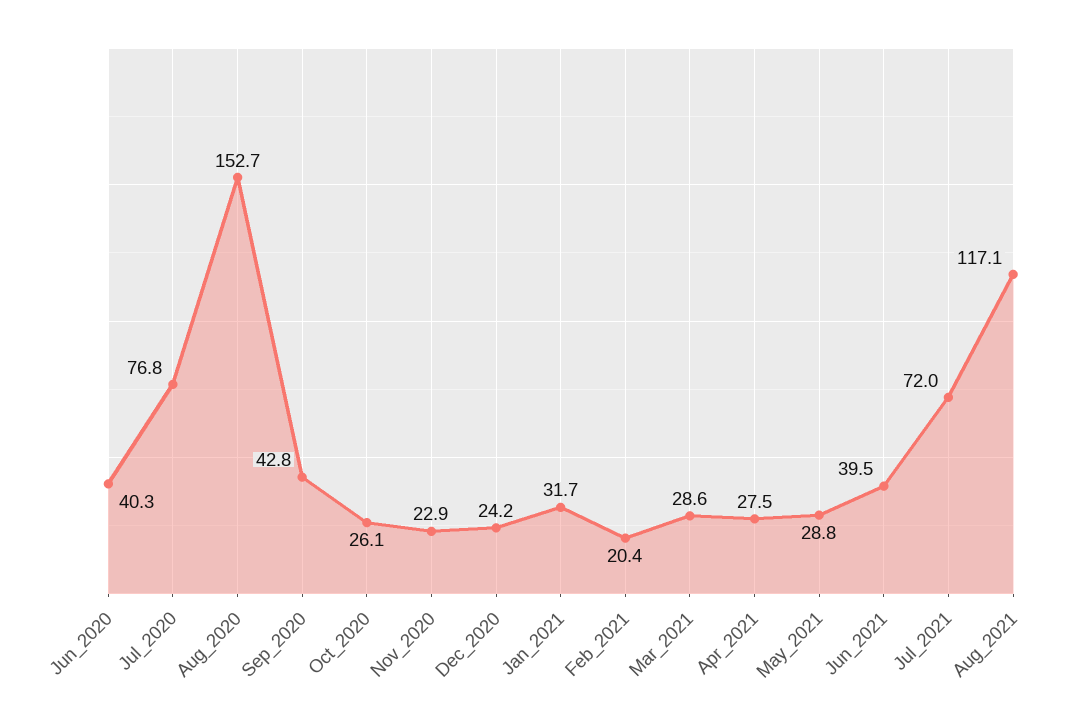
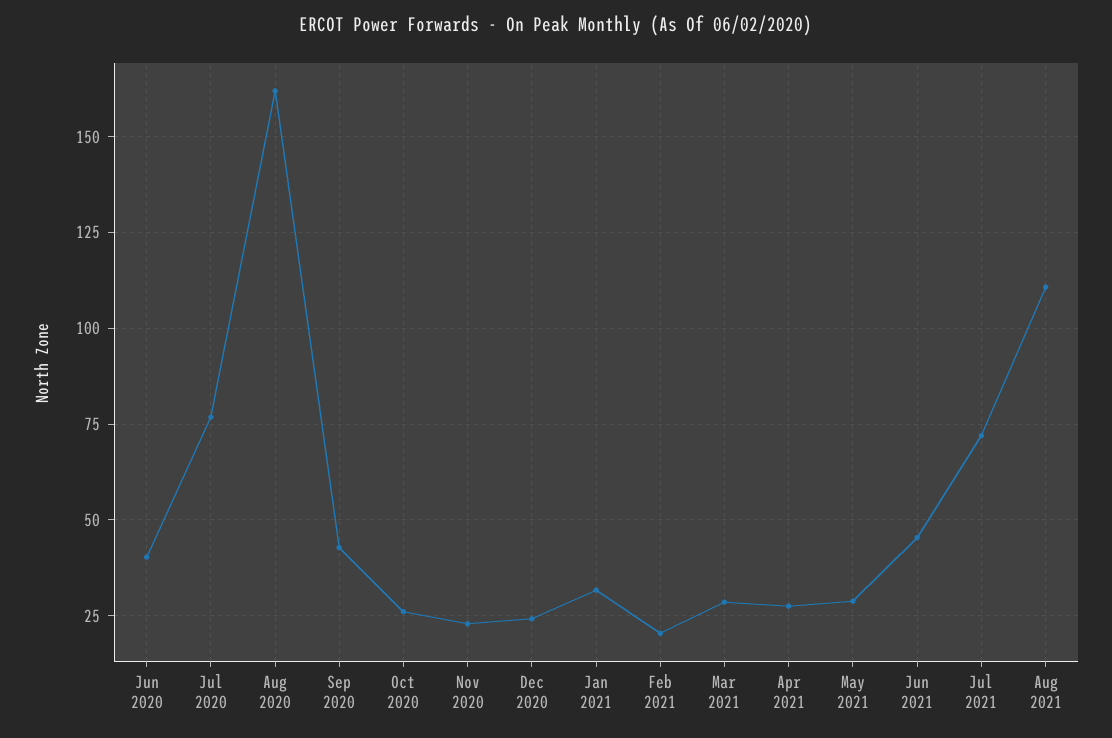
Aug_2020: 152.7 -> 162.5
Jun_2021: 39.5 -> 45
Aug_2021: 117.1 -> 110

